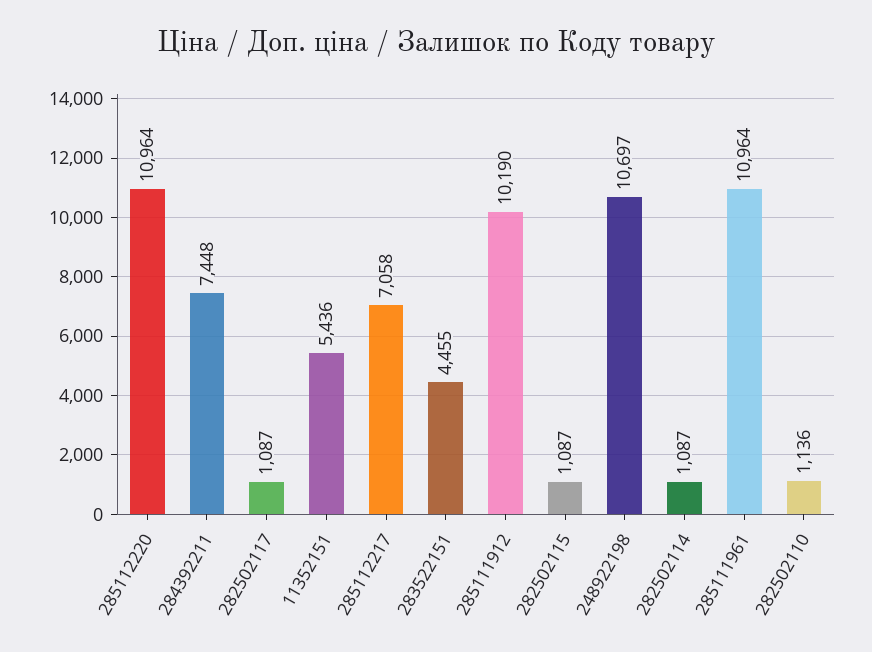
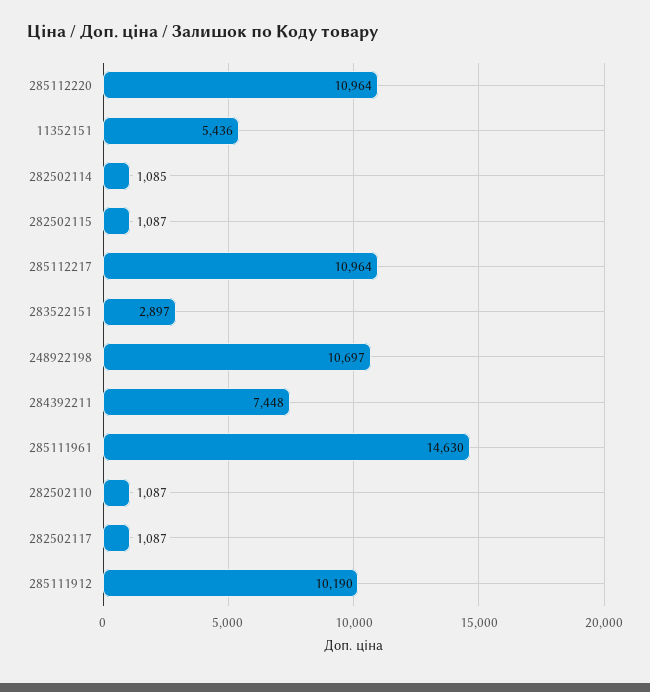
285112217: 7058 -> 10964
283522151: 4455 -> 2897
282502114: 1087 -> 1085
285111961: 10964 -> 14630
282502110: 1136 -> 1087

